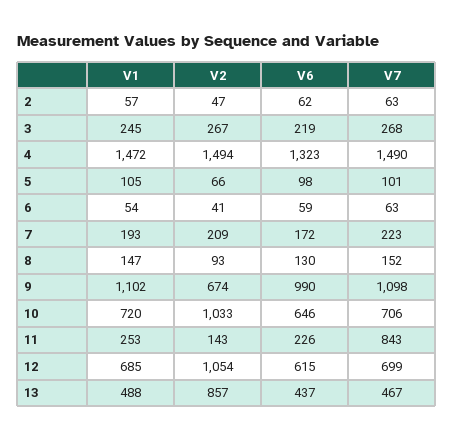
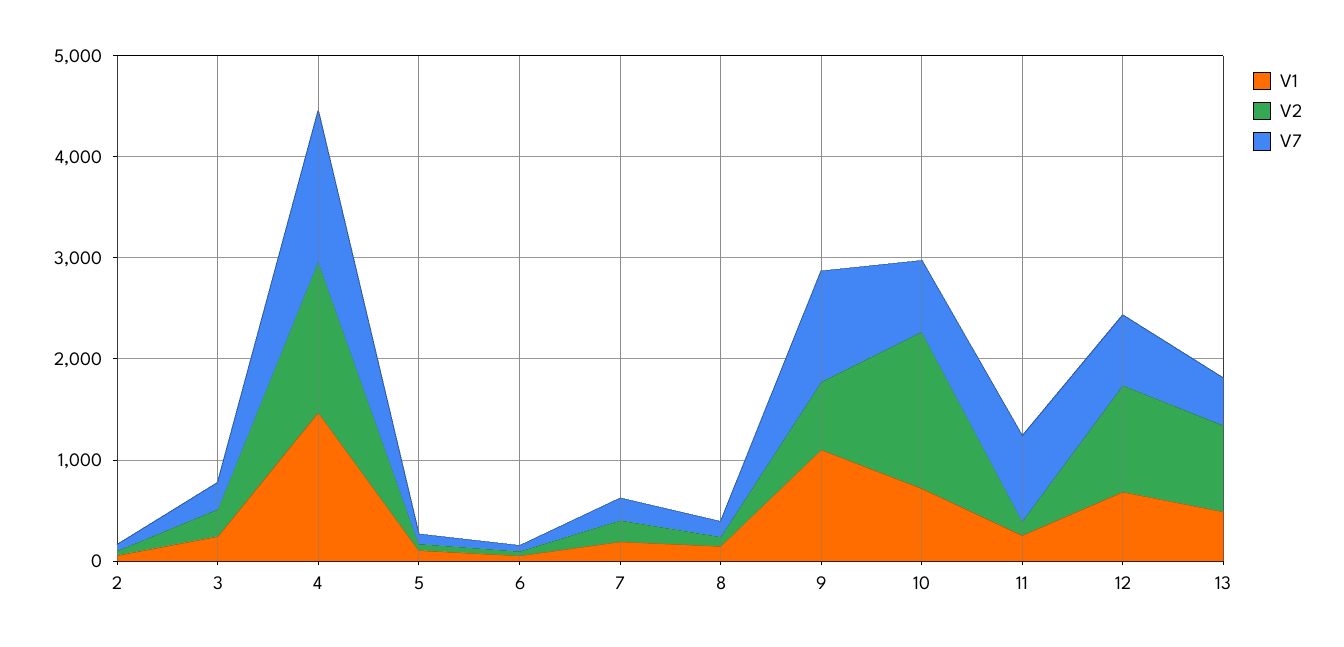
V6, 2: 62 -> none
V6, 3: 219 -> none
V6, 4: 1323 -> none
V6, 5: 98 -> none
V6, 6: 59 -> none
V6, 7: 172 -> none
V6, 8: 130 -> none
V6, 9: 990 -> none
V2, 10: 1033 -> 1600
V6, 10: 646 -> none
V6, 11: 226 -> none
V6, 12: 615 -> none
V6, 13: 437 -> none

